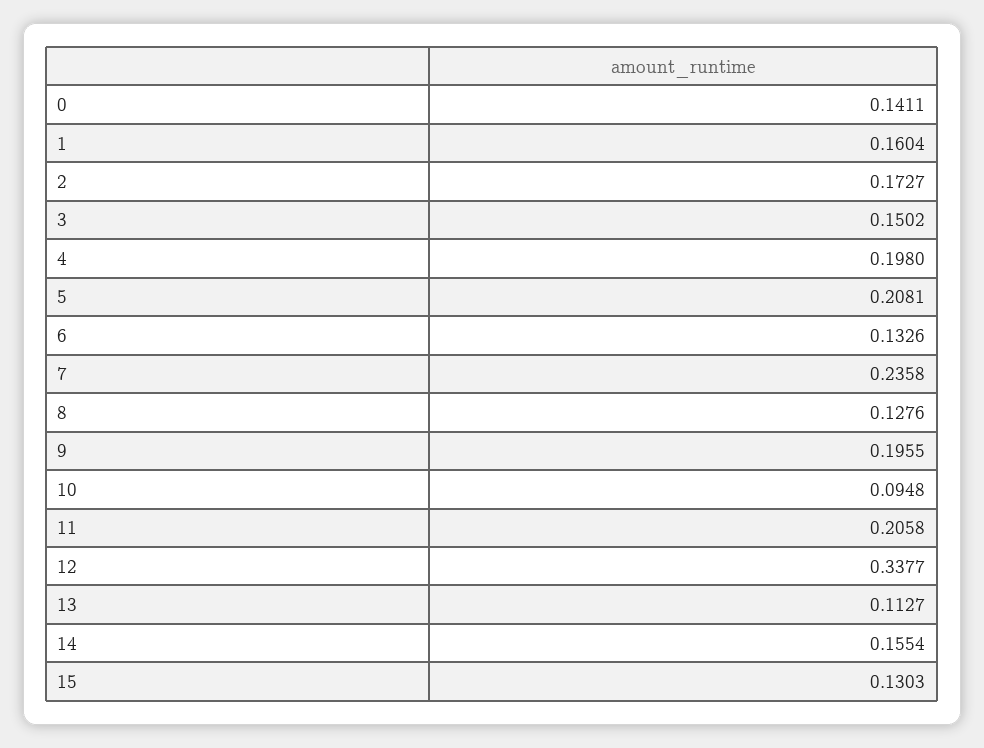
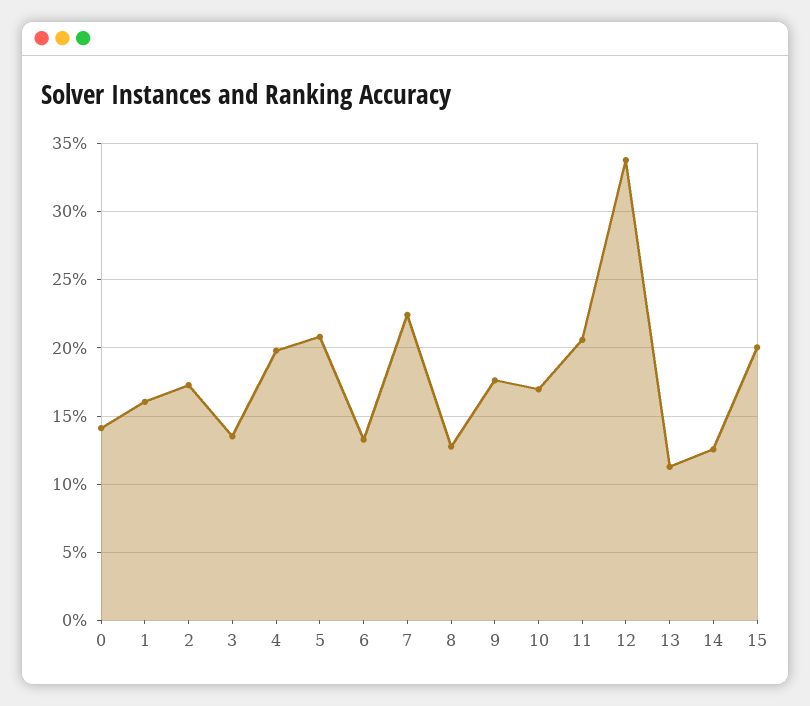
3: 0.1502 -> 0.135
7: 0.2358 -> 0.225
9: 0.1955 -> 0.175
10: 0.0948 -> 0.17
14: 0.1554 -> 0.125
15: 0.1303 -> 0.2

